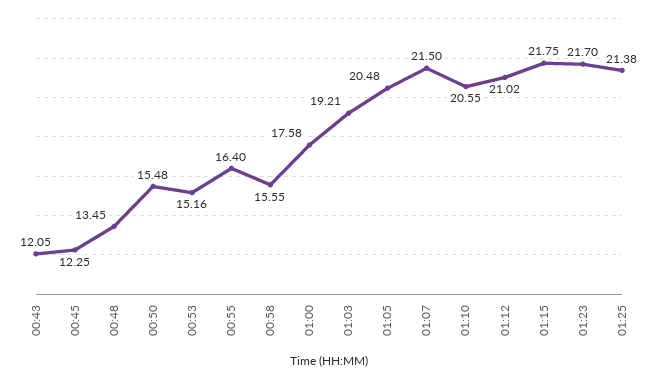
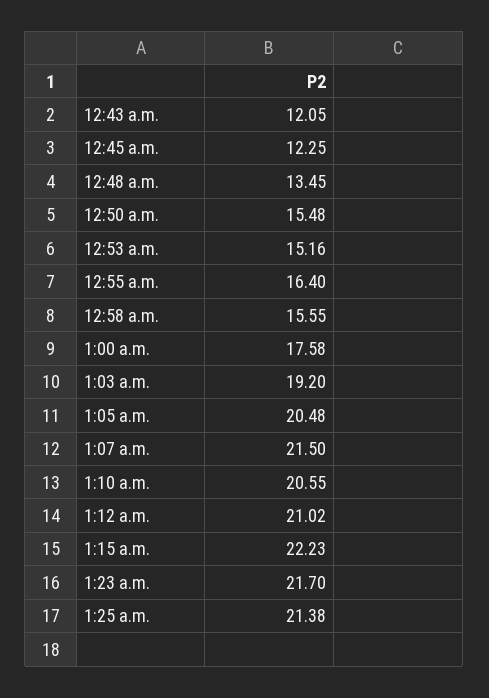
01:03: 19.21 -> 19.2
01:15: 21.75 -> 22.23

